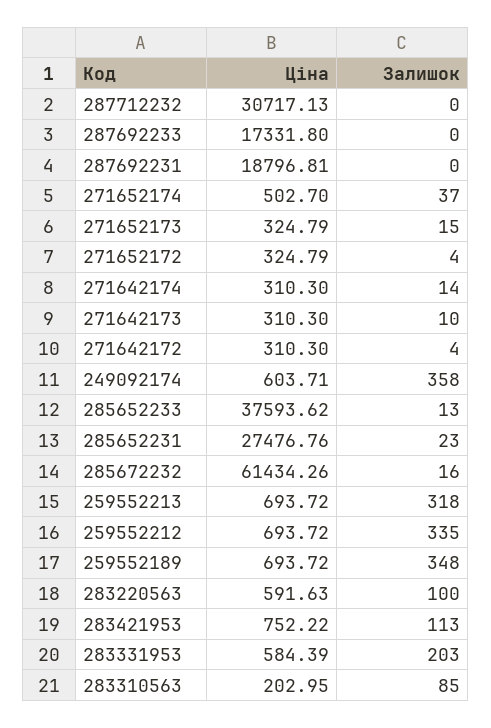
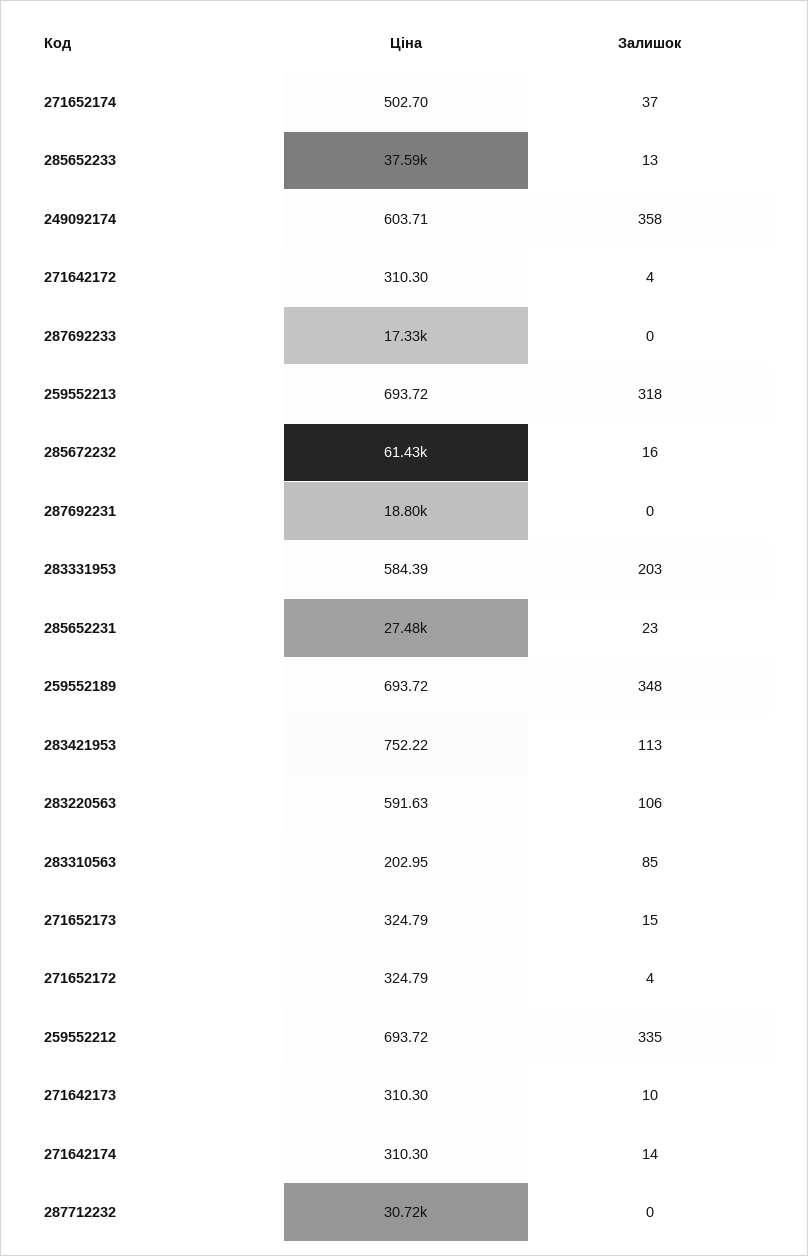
Залишок, 283220563: 100 -> 106

